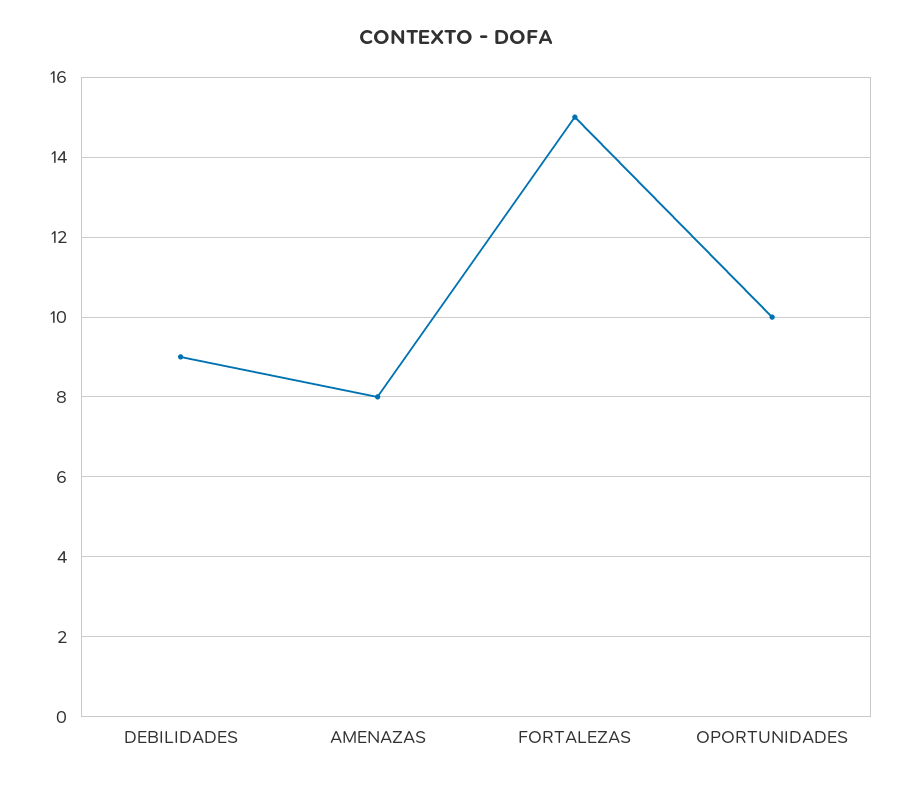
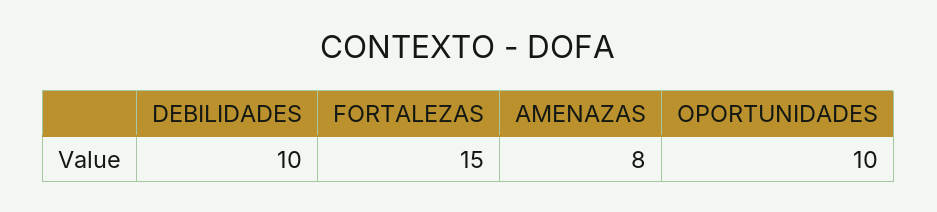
DEBILIDADES: 9 -> 10

